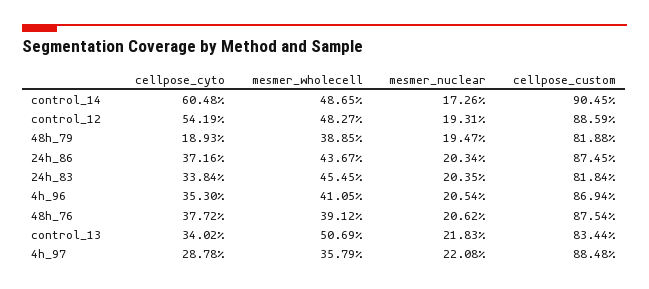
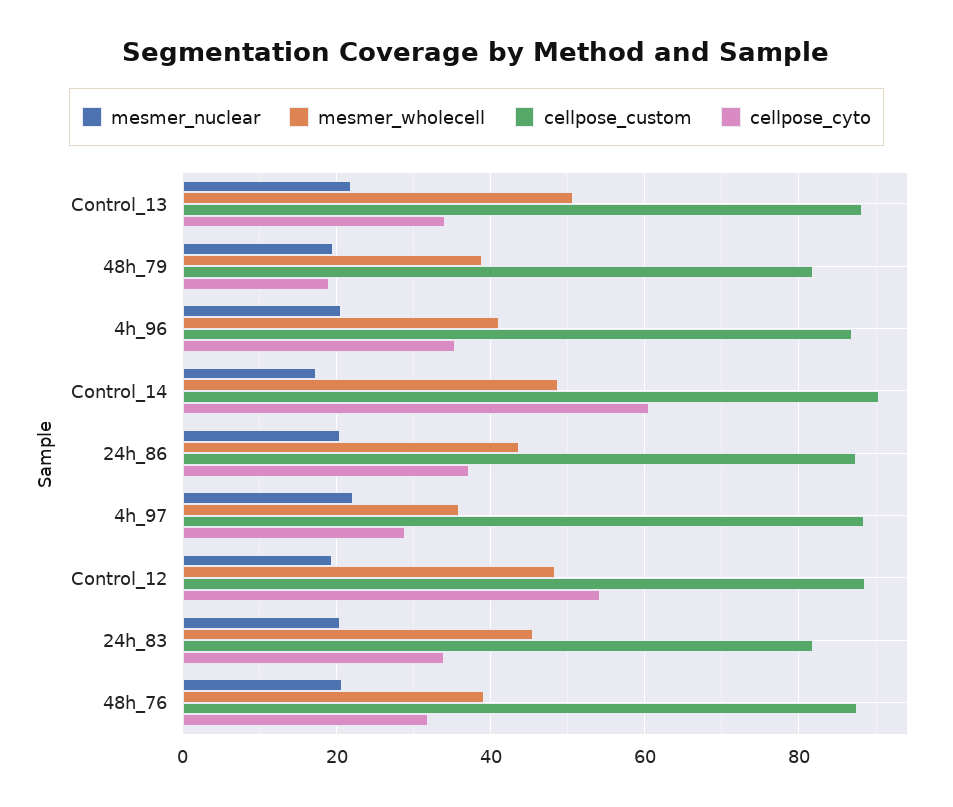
cellpose_cyto, 48h_76: 37.72 -> 32
cellpose_custom, control_13: 83.44 -> 88

